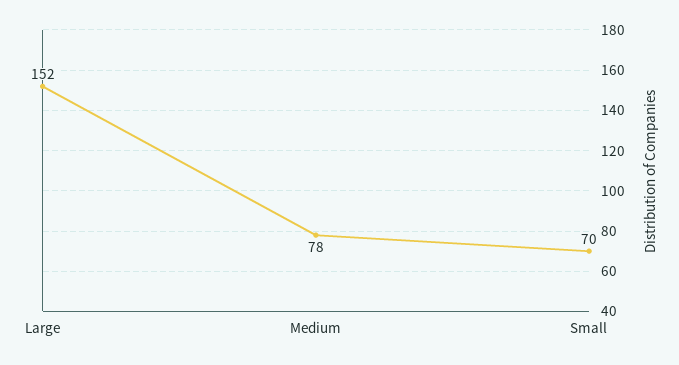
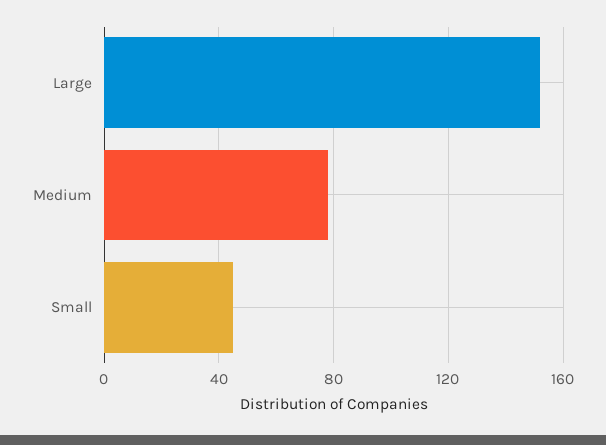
Small: 70 -> 45

